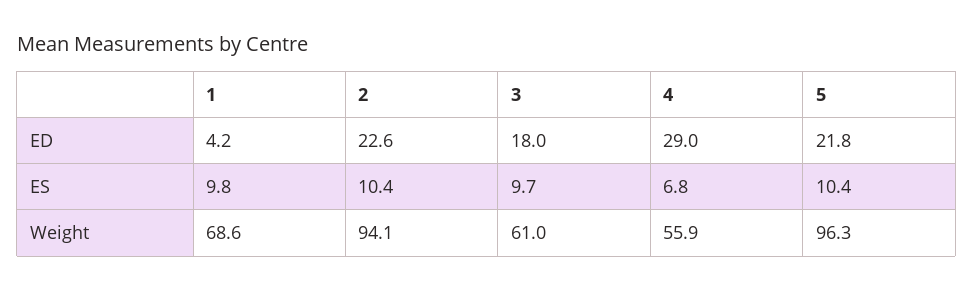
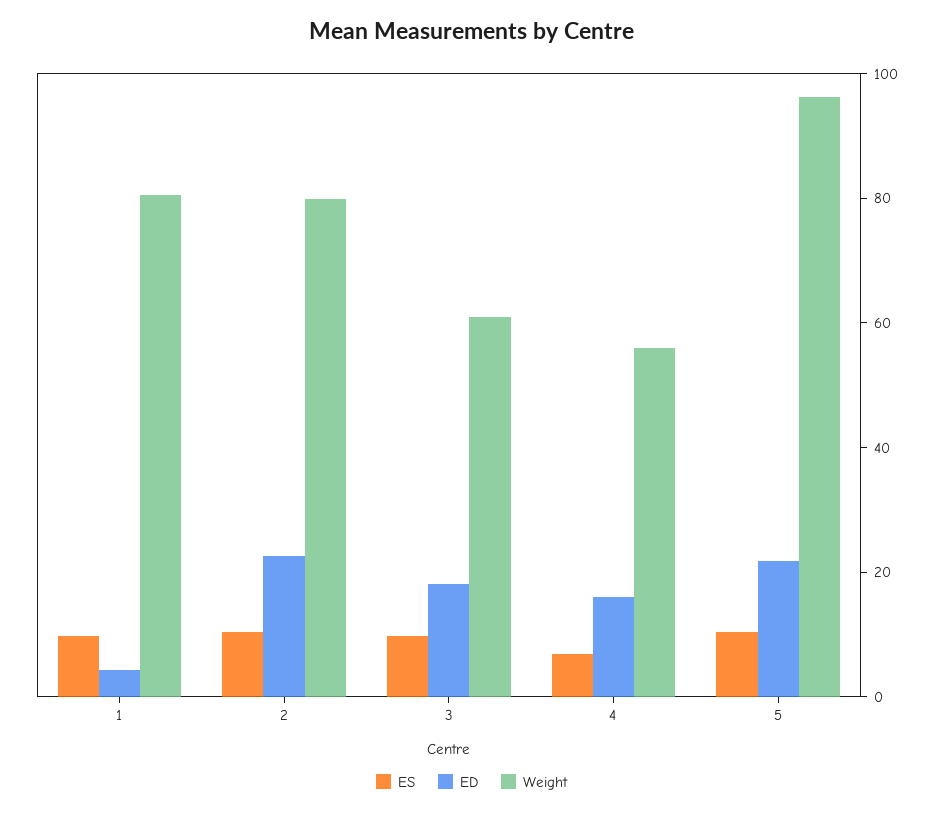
ED, 4: 29 -> 15
Weight, 1: 68.6 -> 80
Weight, 2: 94.1 -> 80

